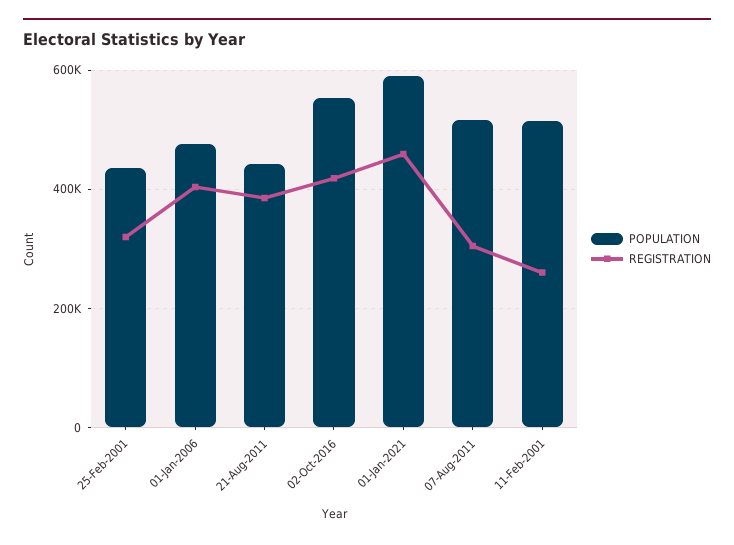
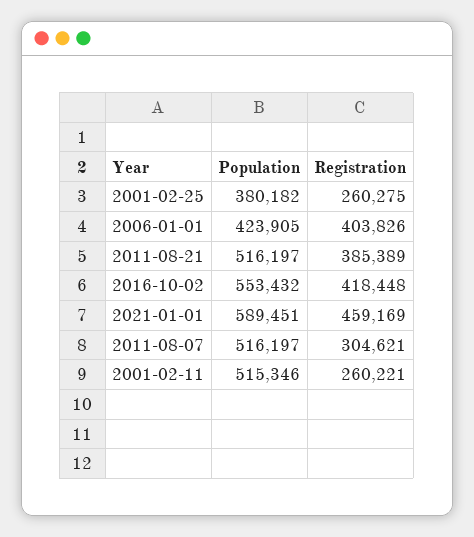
POPULATION, 25-Feb-2001: 440000 -> 380182
REGISTRATION, 25-Feb-2001: 320000 -> 260275
POPULATION, 01-Jan-2006: 480000 -> 423905
POPULATION, 21-Aug-2011: 440000 -> 516197

